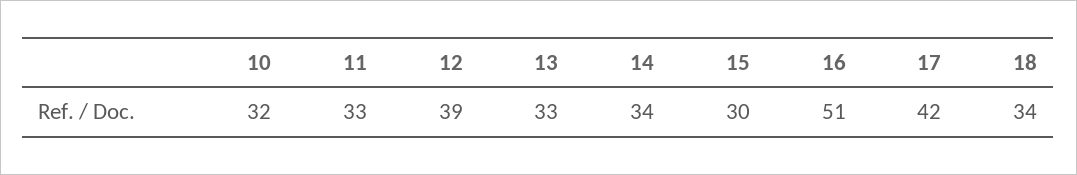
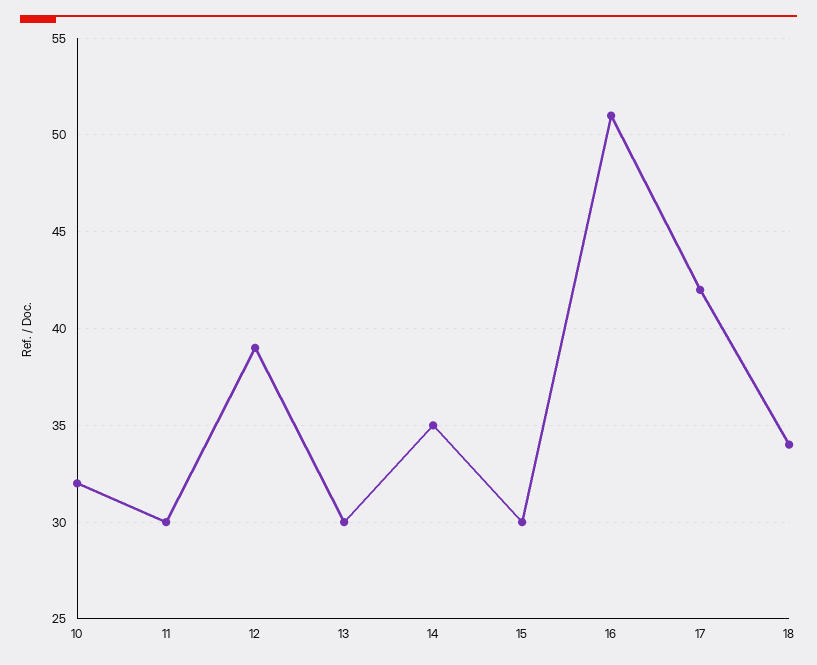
11: 33 -> 30
13: 33 -> 30
14: 34 -> 35

